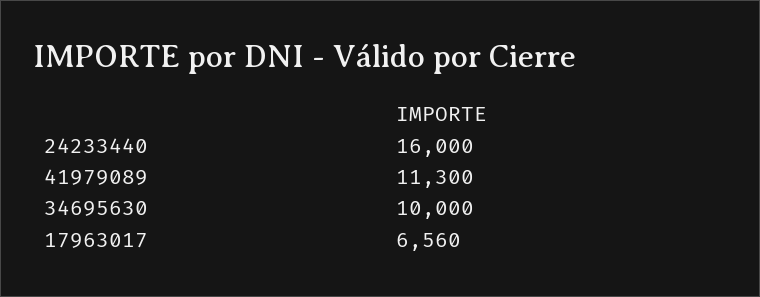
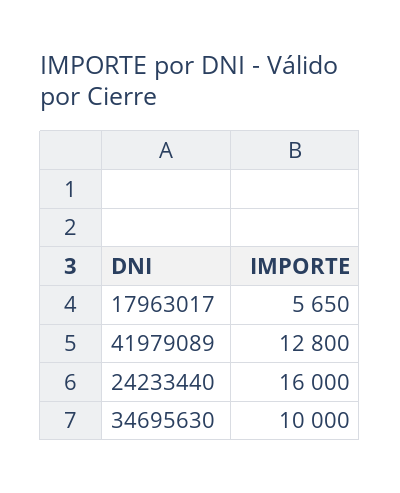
41979089: 11300 -> 12800
17963017: 6560 -> 5650

